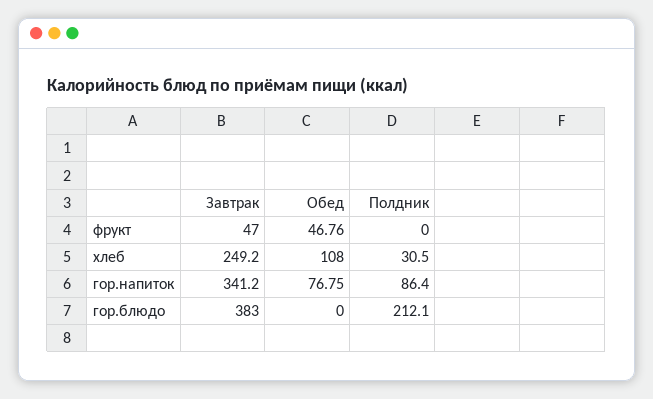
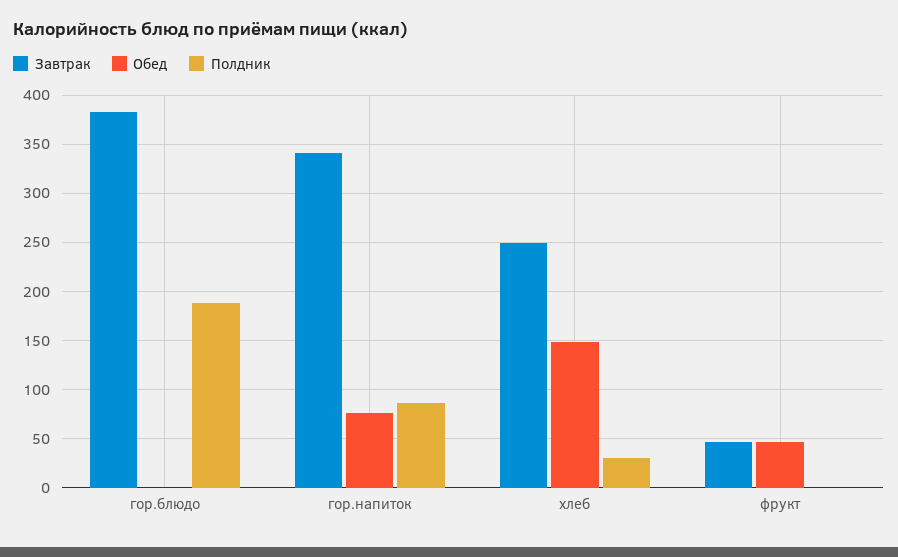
Обед, хлеб: 108 -> 150
Полдник, гор.блюдо: 212.1 -> 190

